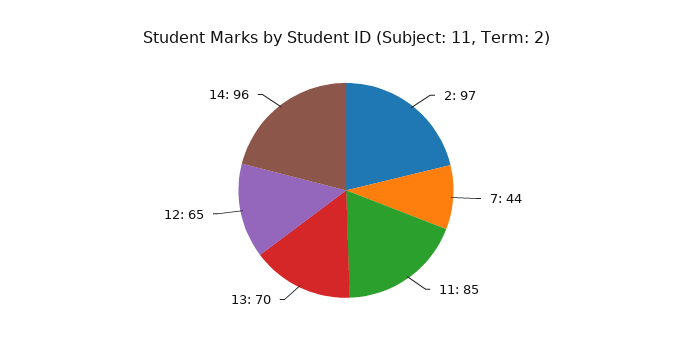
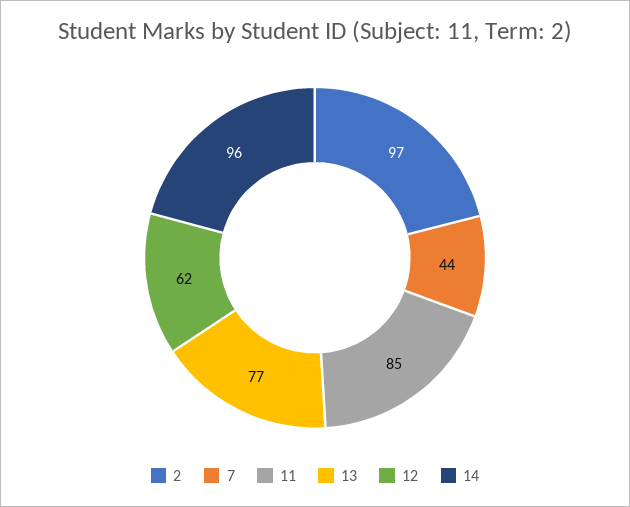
13: 70 -> 77
12: 65 -> 62

